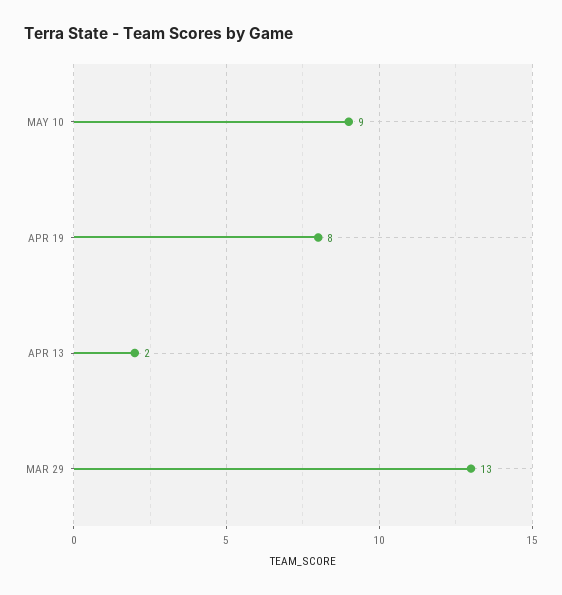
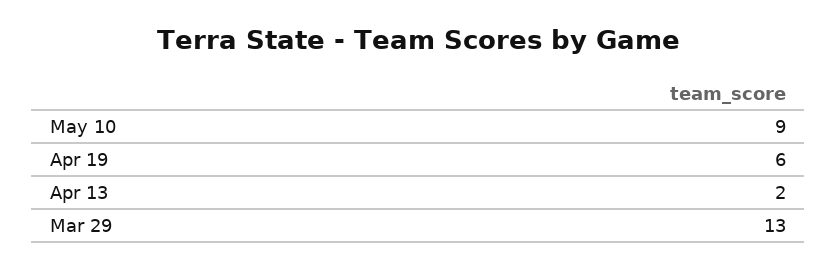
APR 19: 8 -> 6

